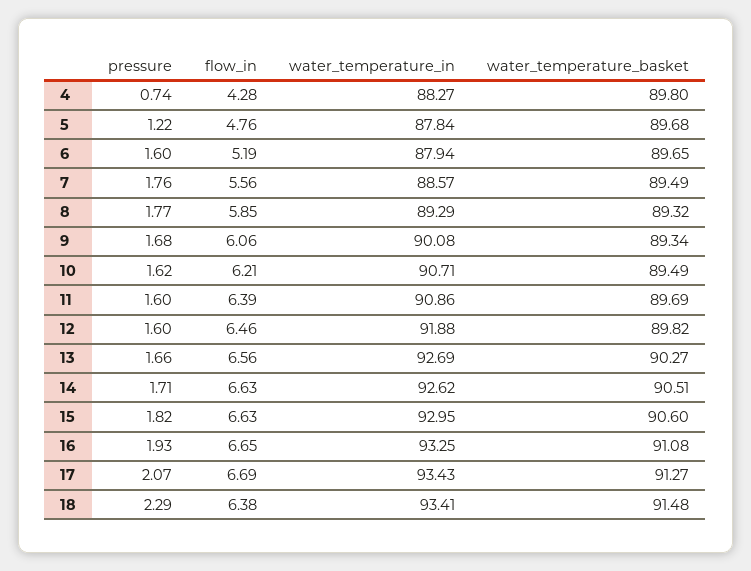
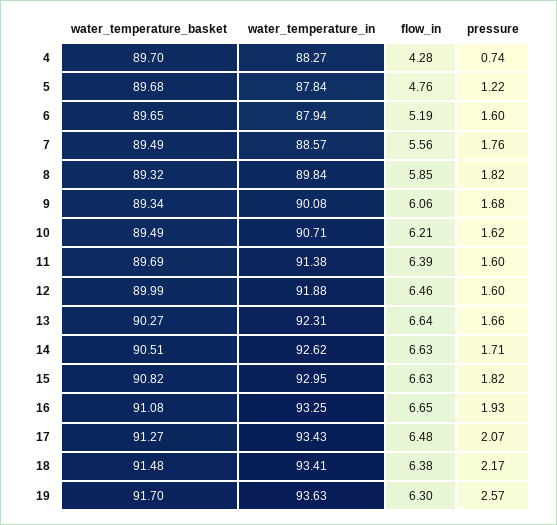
water_temperature_basket, 4: 89.8 -> 89.7
pressure, 8: 1.77 -> 1.82
water_temperature_in, 8: 89.29 -> 89.84
water_temperature_in, 11: 90.86 -> 91.38
water_temperature_basket, 12: 89.82 -> 89.99
flow_in, 13: 6.56 -> 6.64
water_temperature_in, 13: 92.69 -> 92.31
water_temperature_basket, 15: 90.6 -> 90.82
flow_in, 17: 6.69 -> 6.48
pressure, 18: 2.29 -> 2.17
water_temperature_basket, 19: none -> 91.7
water_temperature_in, 19: none -> 93.63
flow_in, 19: none -> 6.3
pressure, 19: none -> 2.57

